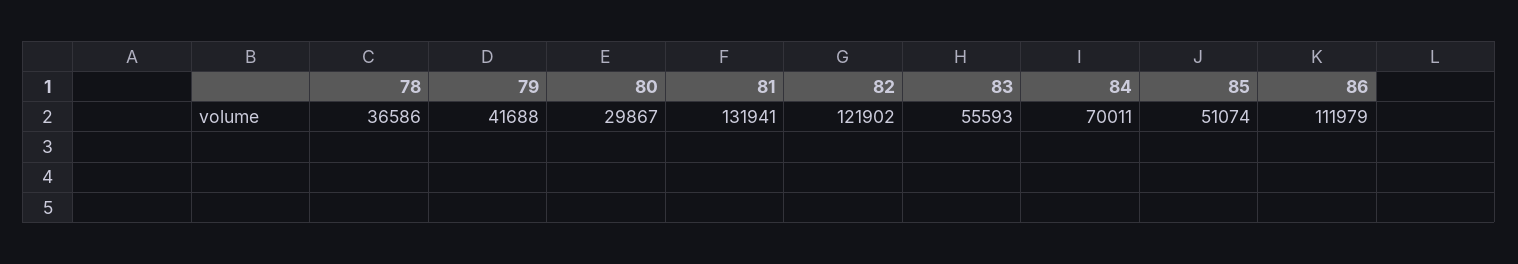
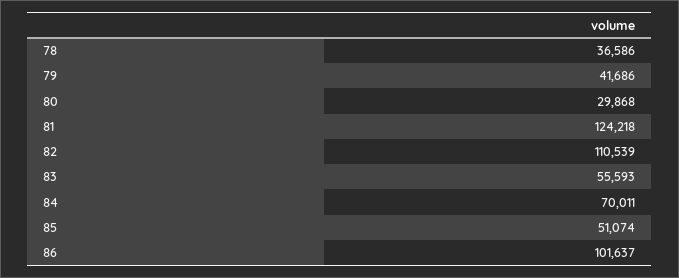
79: 41688 -> 41686
80: 29867 -> 29868
81: 131941 -> 124218
82: 121902 -> 110539
86: 111979 -> 101637

